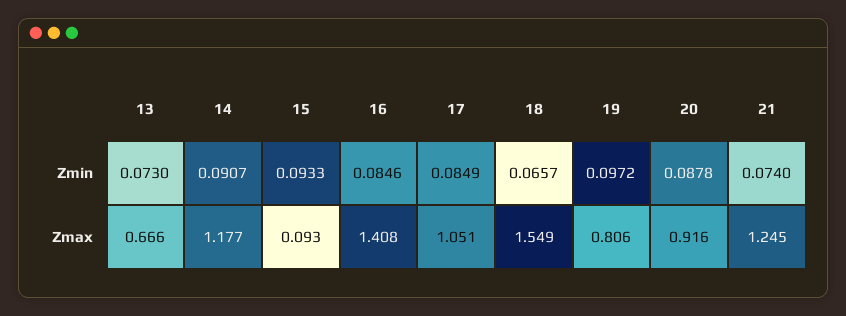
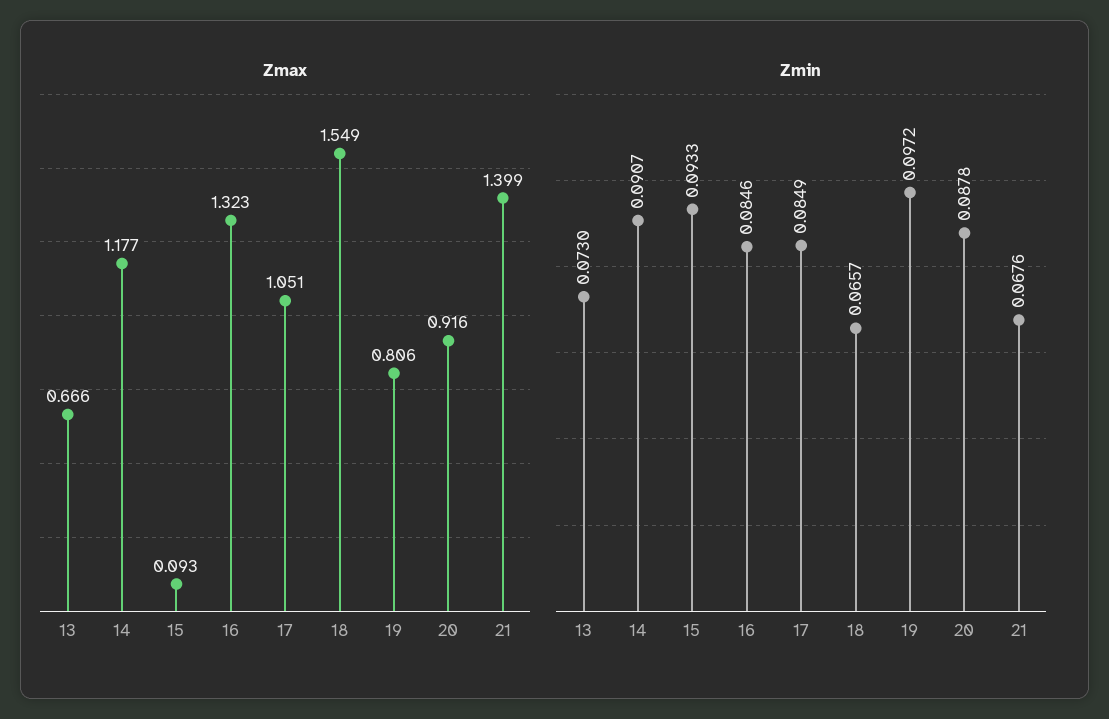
Zmin, 21: 0.074 -> 0.0676
Zmax, 16: 1.408 -> 1.323
Zmax, 21: 1.245 -> 1.399

